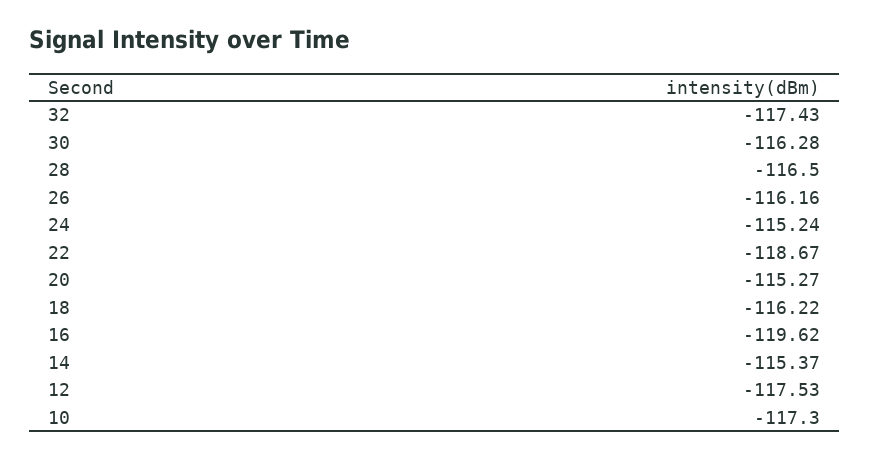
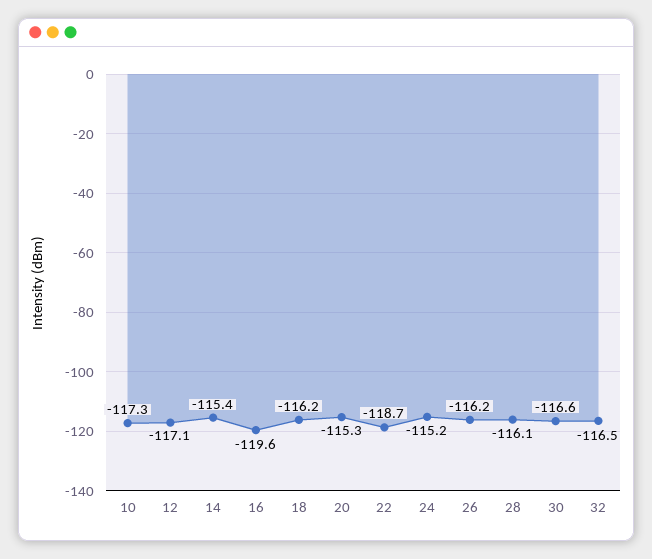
32: -117.43 -> -116.5
30: -116.28 -> -116.6
28: -116.5 -> -116.1
12: -117.53 -> -117.1

